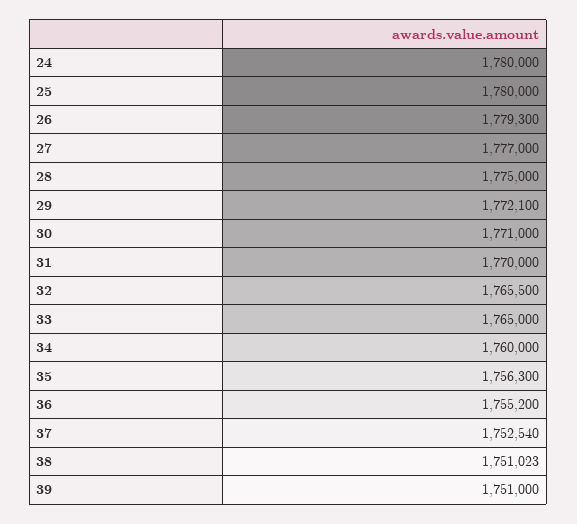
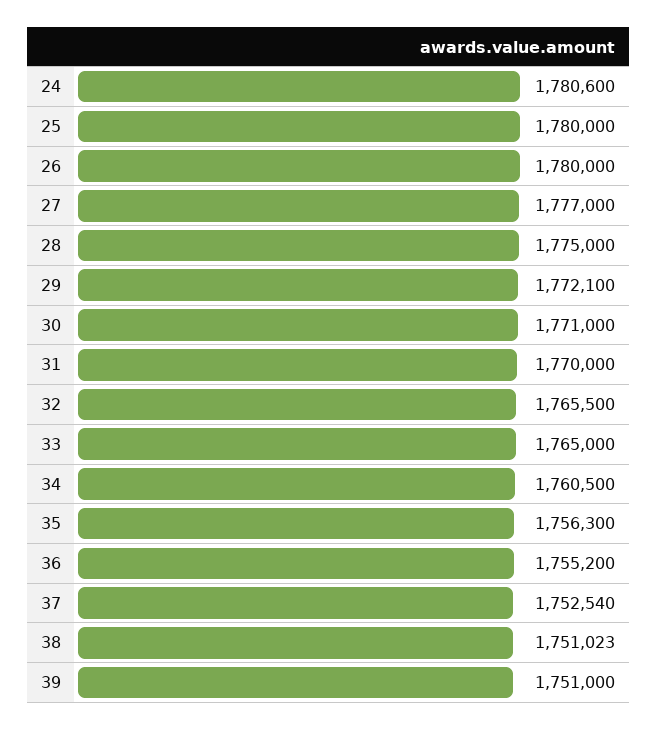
24: 1780000 -> 1780600
26: 1779300 -> 1780000
34: 1760000 -> 1760500

